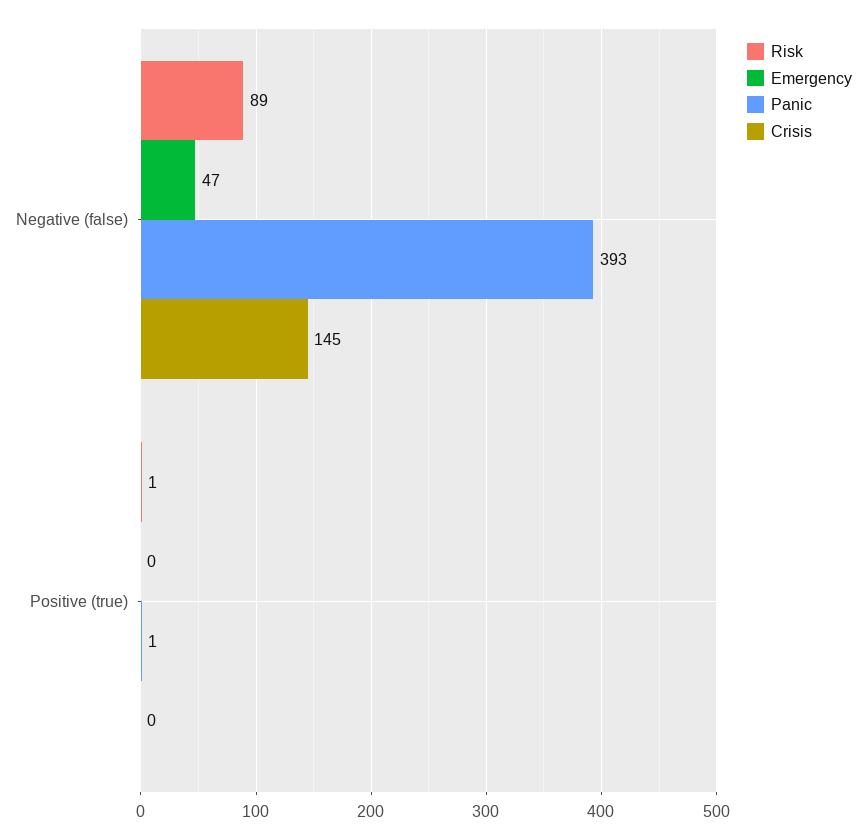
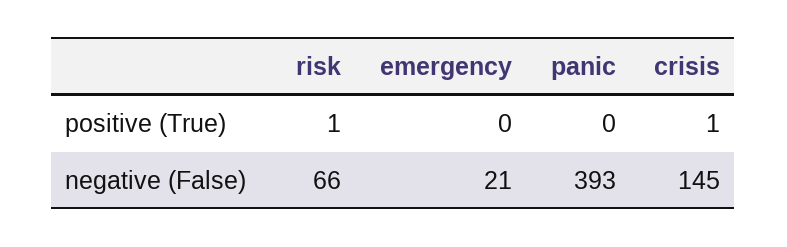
Risk, Negative (false): 89 -> 66
Emergency, Negative (false): 47 -> 21
Panic, Positive (true): 1 -> 0
Crisis, Positive (true): 0 -> 1

